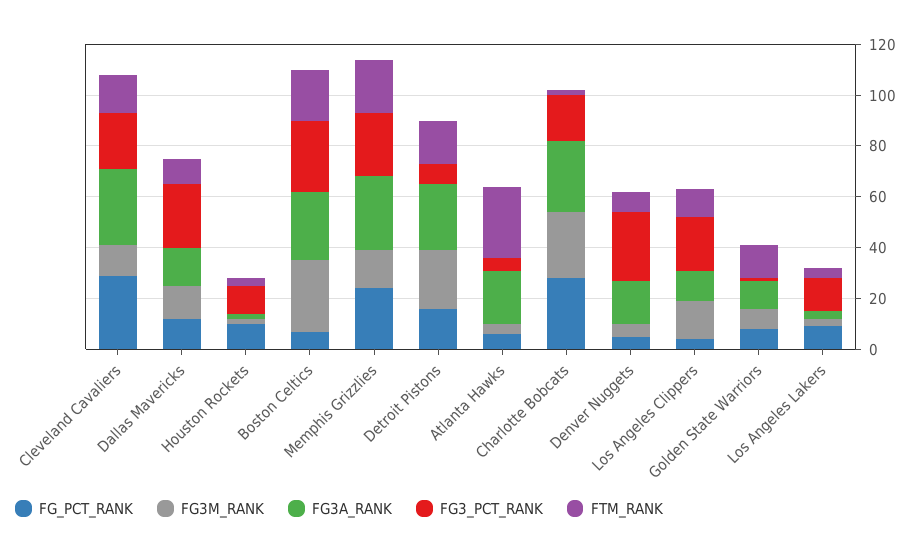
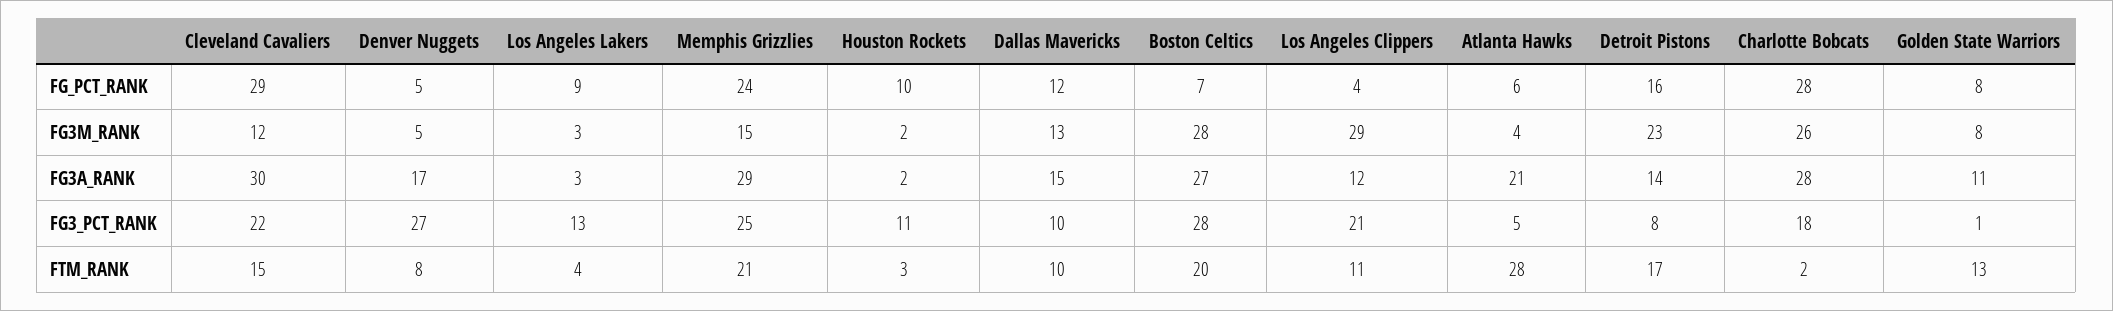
FG3_PCT_RANK, Dallas Mavericks: 25 -> 10
FG3A_RANK, Detroit Pistons: 25 -> 14
FG3M_RANK, Los Angeles Clippers: 15 -> 29

